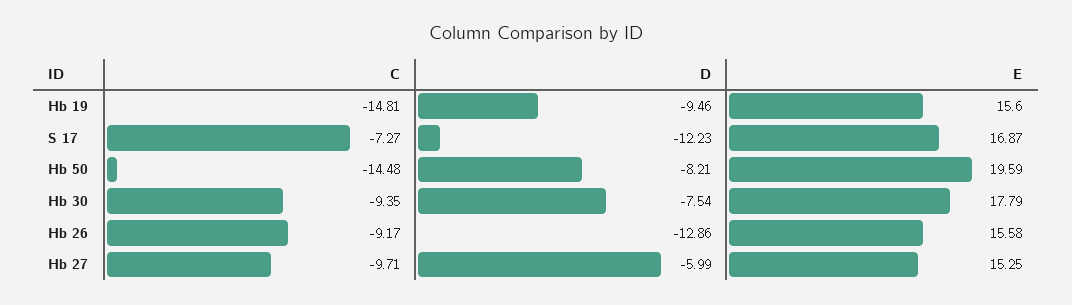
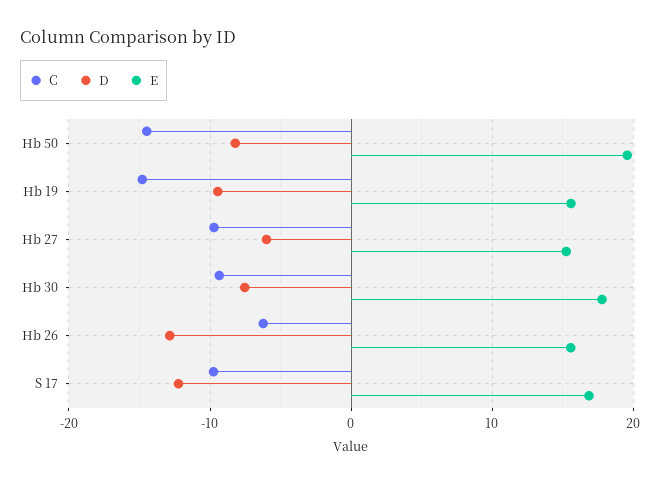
C, S 17: -7.27 -> -10
C, Hb 26: -9.17 -> -6

